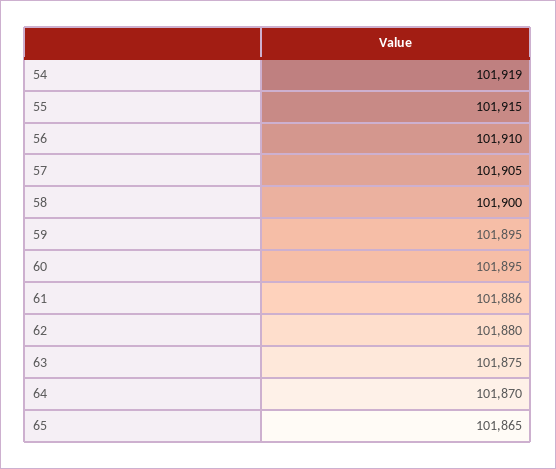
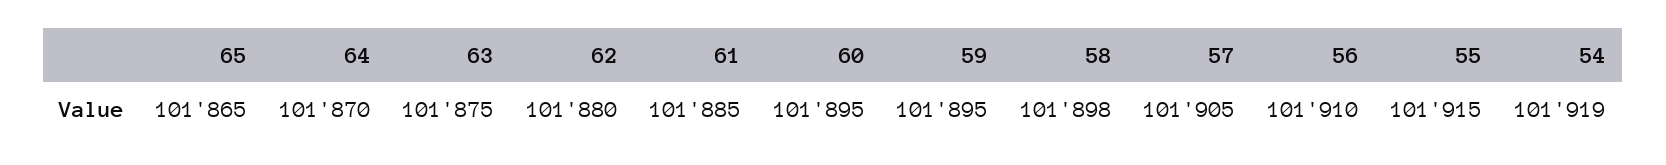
58: 101900 -> 101898
61: 101886 -> 101885

